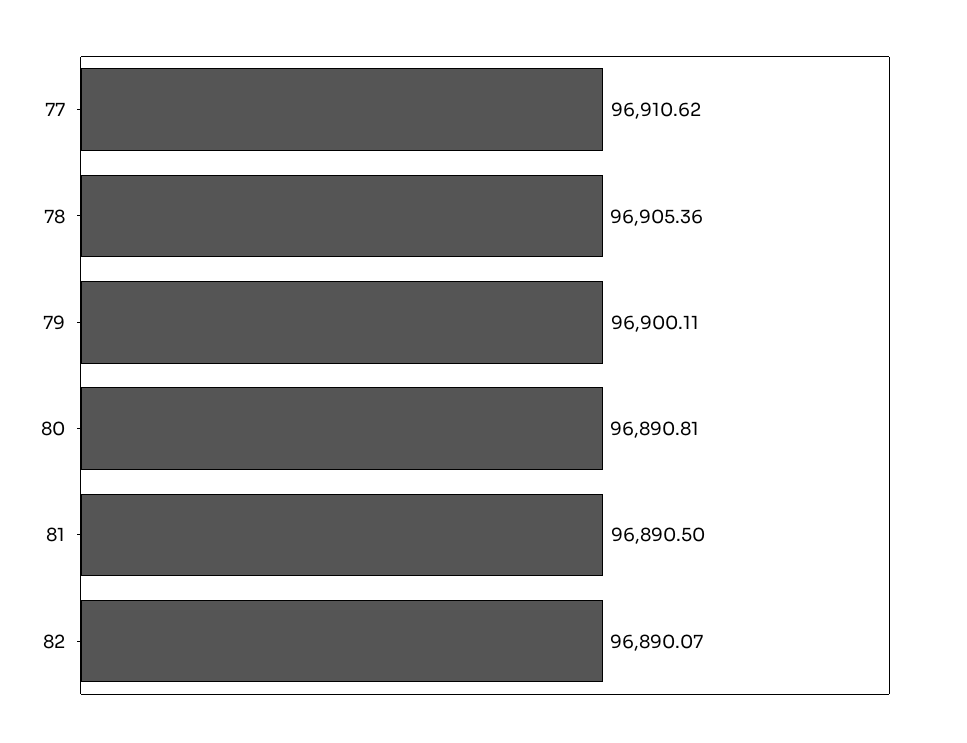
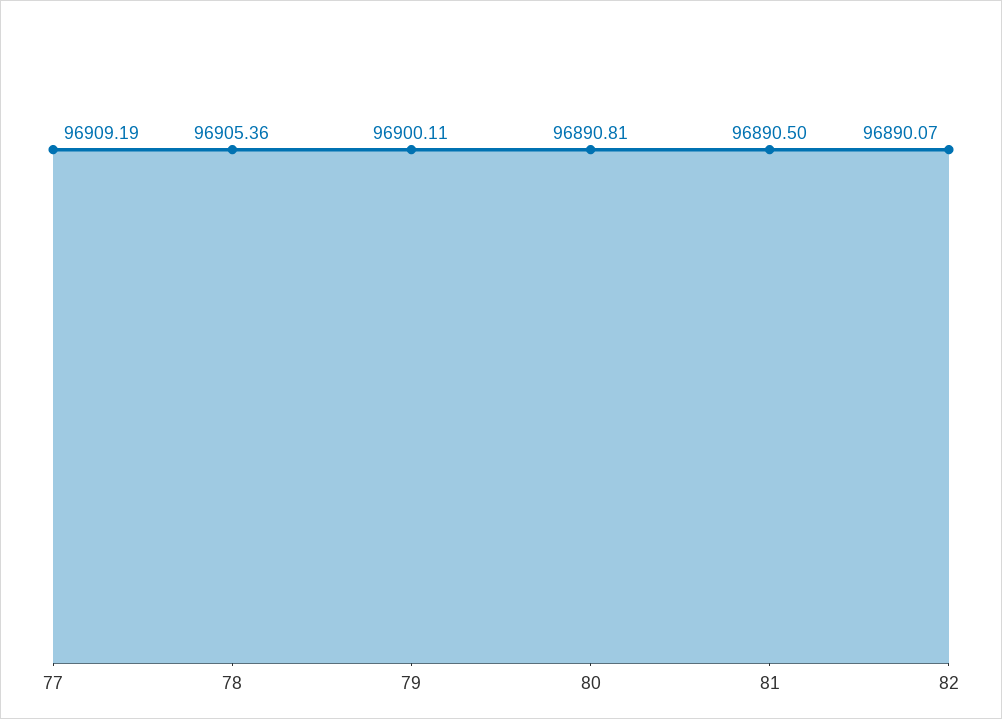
77: 96910.62 -> 96909.19

